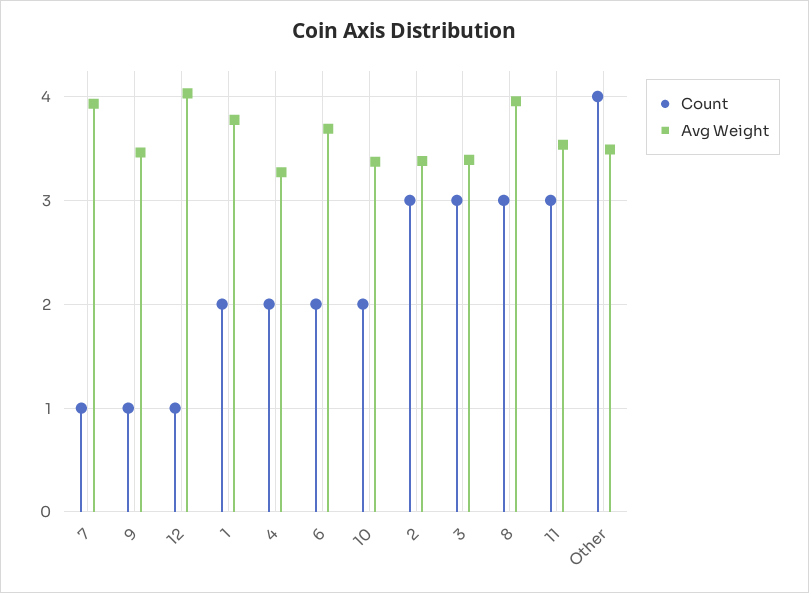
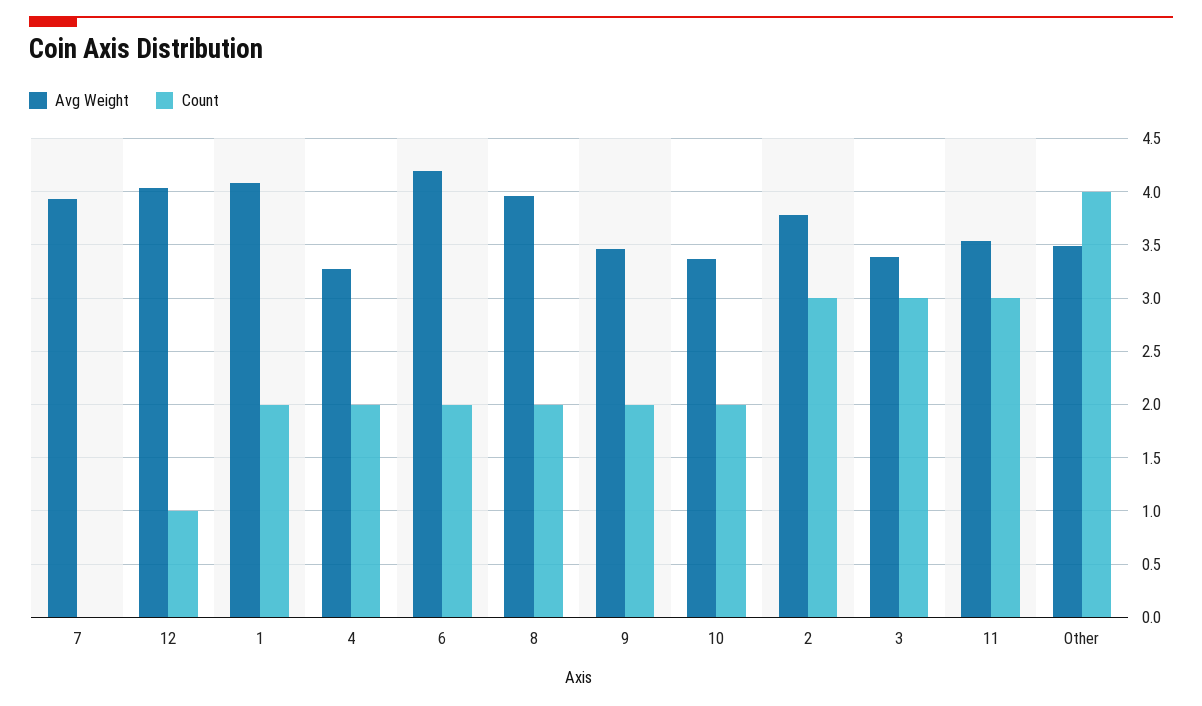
Count, 7: 1 -> 0
Count, 9: 1 -> 2
Avg Weight, 1: 3.8 -> 4.1
Avg Weight, 6: 3.7 -> 4.2
Avg Weight, 2: 3.4 -> 3.8
Count, 8: 3 -> 2

